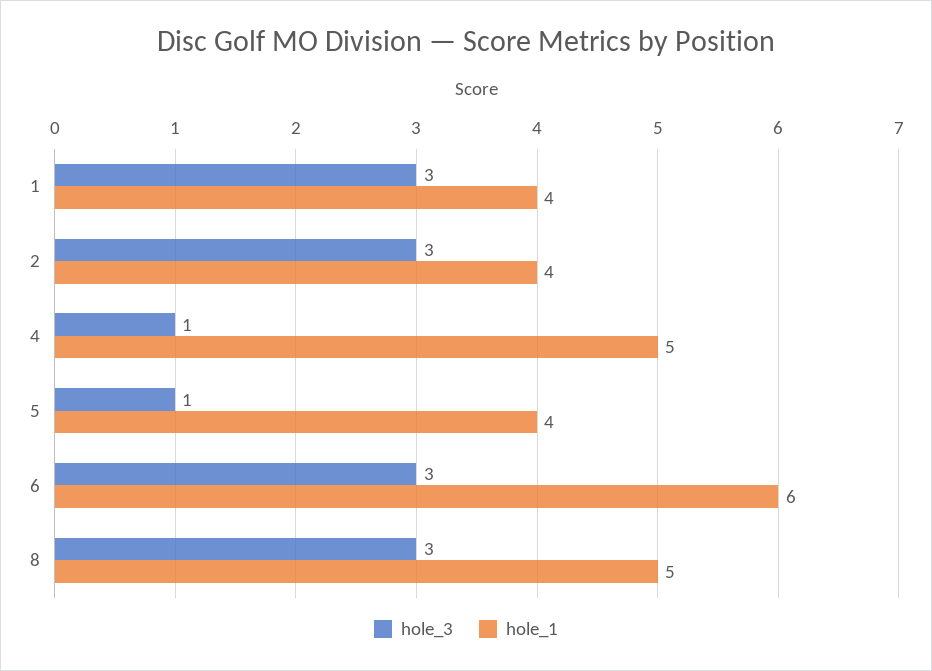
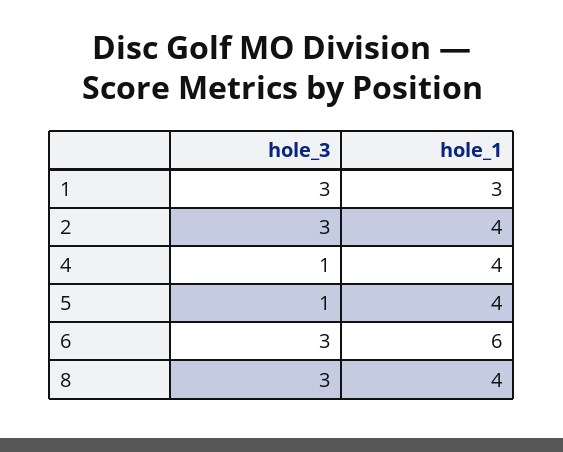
hole_1, 1: 4 -> 3
hole_1, 4: 5 -> 4
hole_1, 8: 5 -> 4

